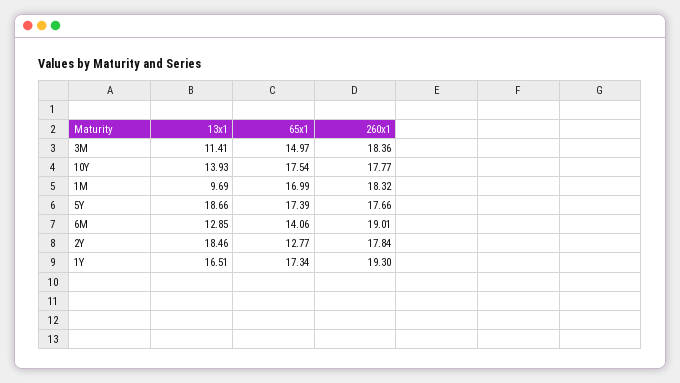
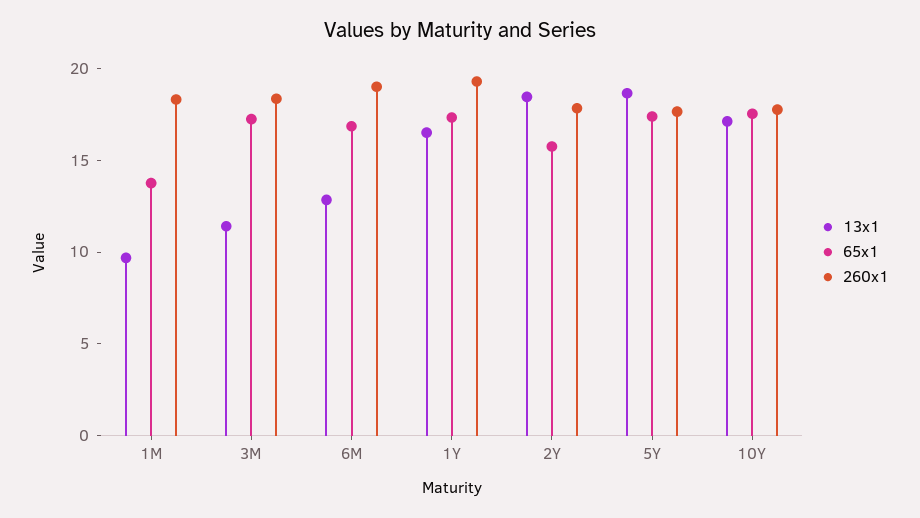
65x1, 3M: 14.97 -> 17
13x1, 10Y: 13.93 -> 17
65x1, 1M: 16.99 -> 14
65x1, 6M: 14.06 -> 17
65x1, 2Y: 12.77 -> 16

